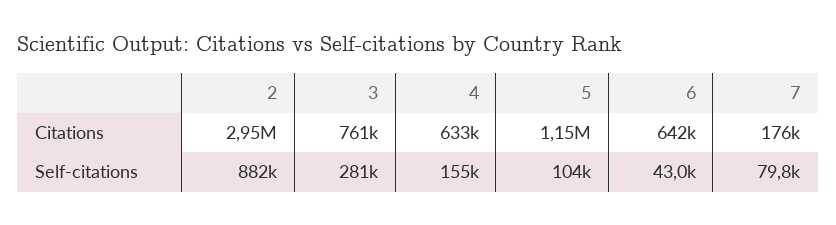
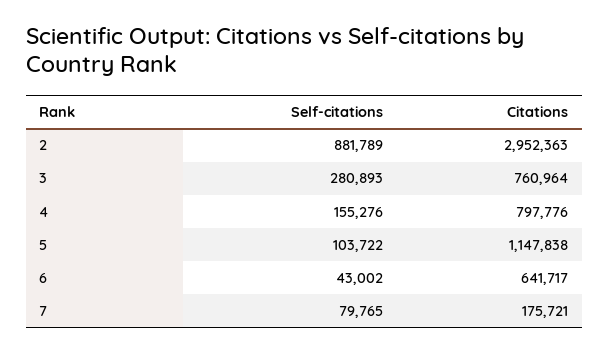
4, Citations: 633000 -> 797776

